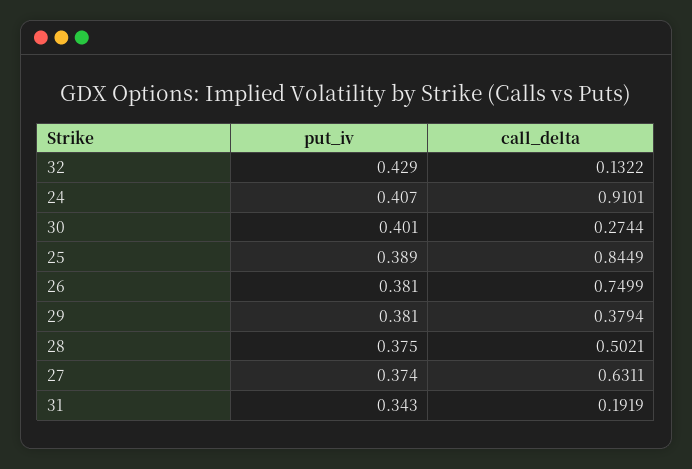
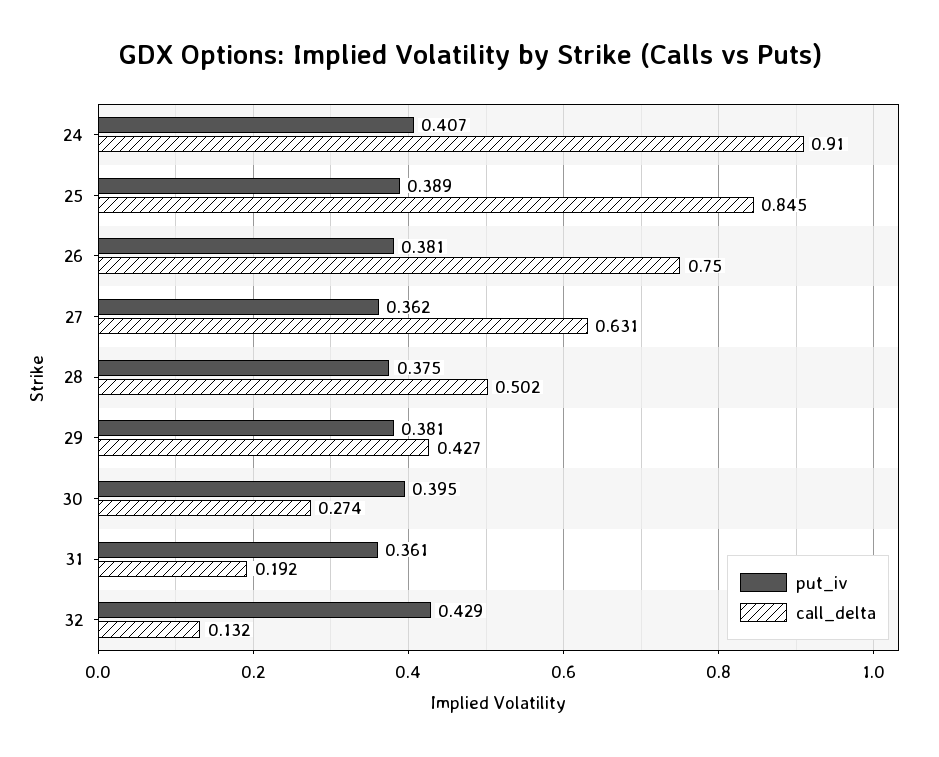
put_iv, 30: 0.401 -> 0.395
call_delta, 29: 0.3794 -> 0.427
put_iv, 27: 0.374 -> 0.362
put_iv, 31: 0.343 -> 0.361

